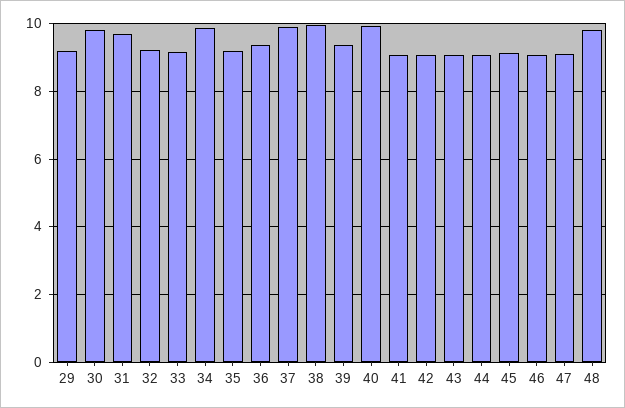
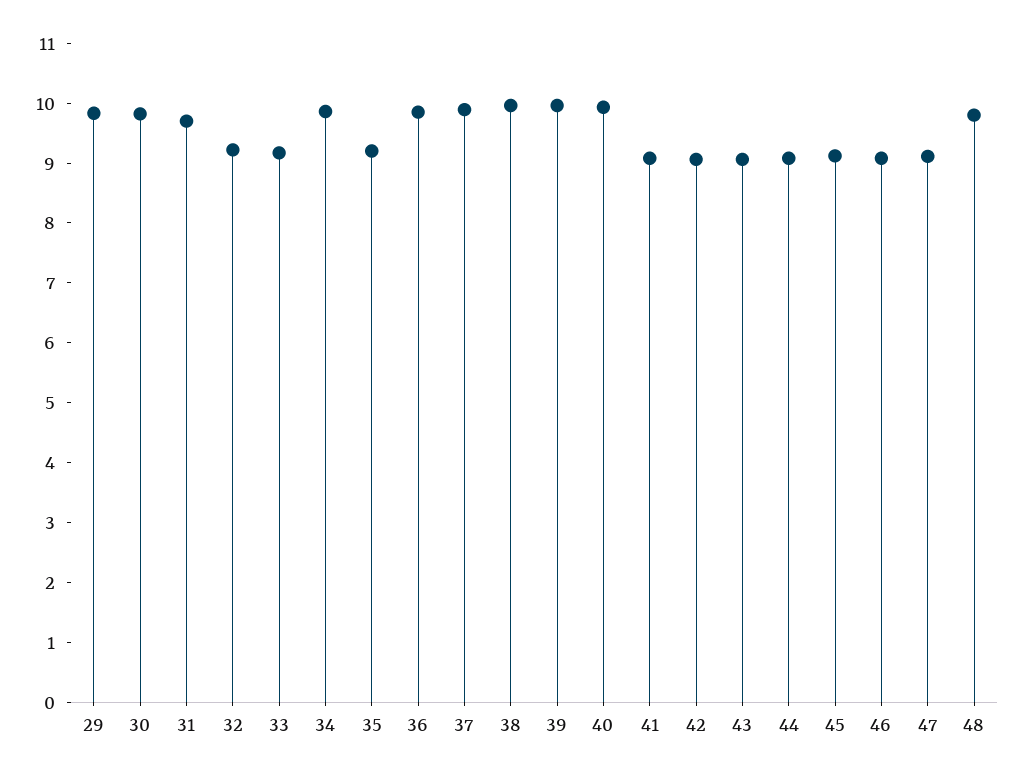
29: 9.2 -> 9.8
36: 9.4 -> 9.8
39: 9.4 -> 10

